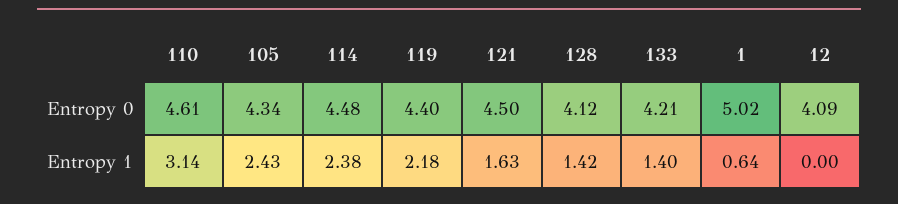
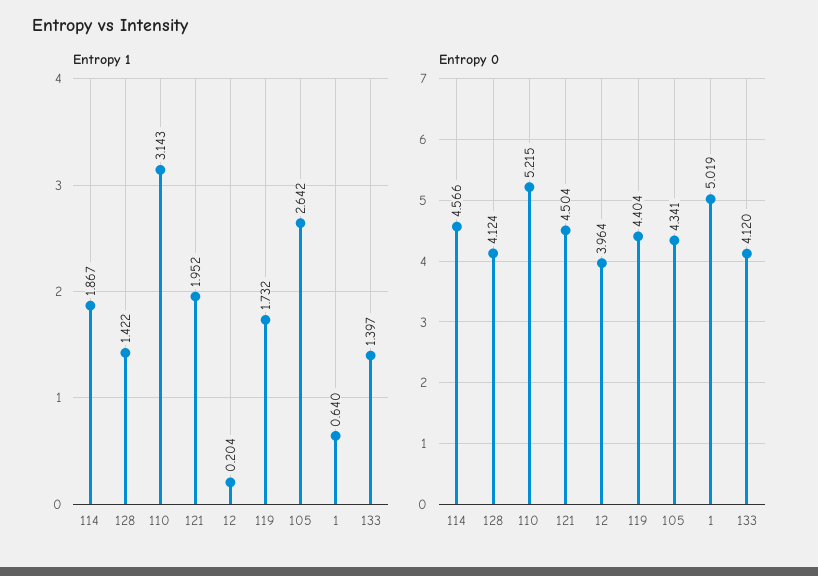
Entropy 0, 110: 4.61 -> 5.215
Entropy 0, 114: 4.48 -> 4.566
Entropy 0, 133: 4.21 -> 4.12
Entropy 0, 12: 4.09 -> 3.964
Entropy 1, 105: 2.43 -> 2.642
Entropy 1, 114: 2.38 -> 1.867
Entropy 1, 119: 2.18 -> 1.732
Entropy 1, 121: 1.63 -> 1.952
Entropy 1, 12: 0 -> 0.204

